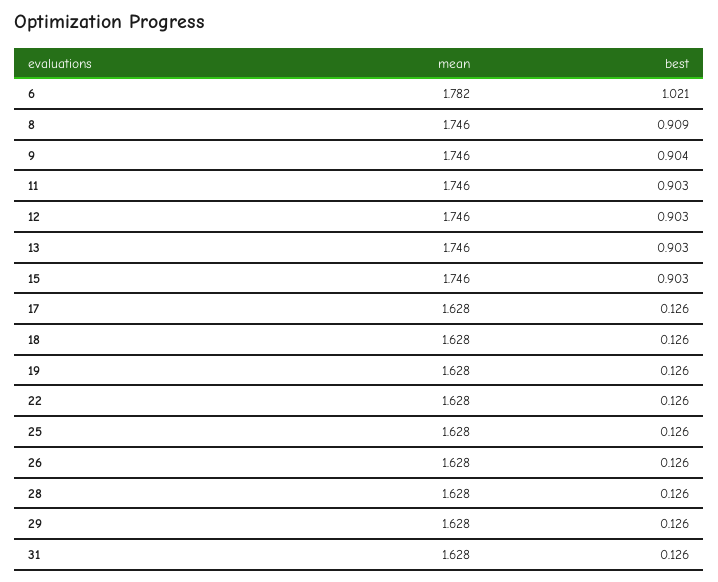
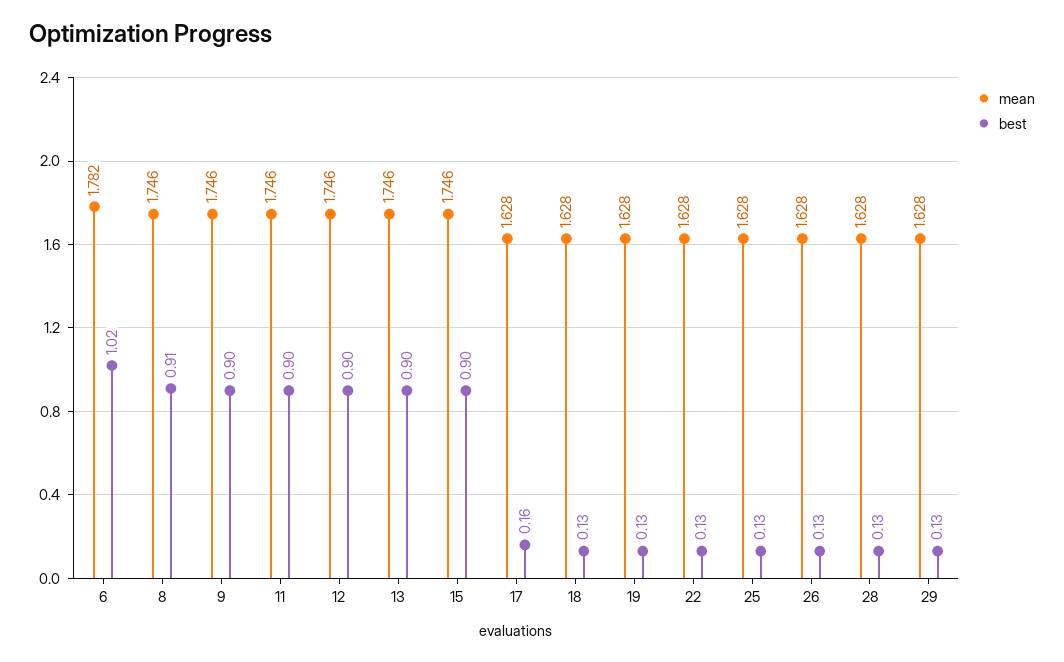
best, 17: 0.126 -> 0.16
mean, 31: 1.628 -> none
best, 31: 0.126 -> none

